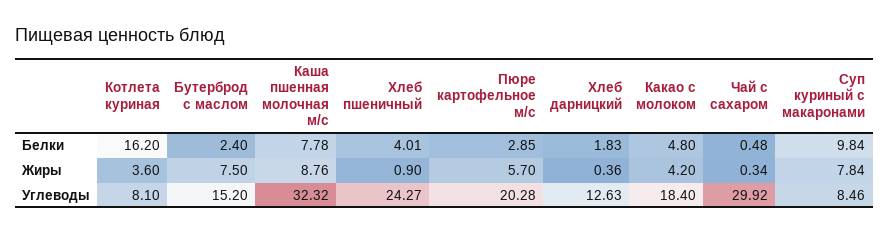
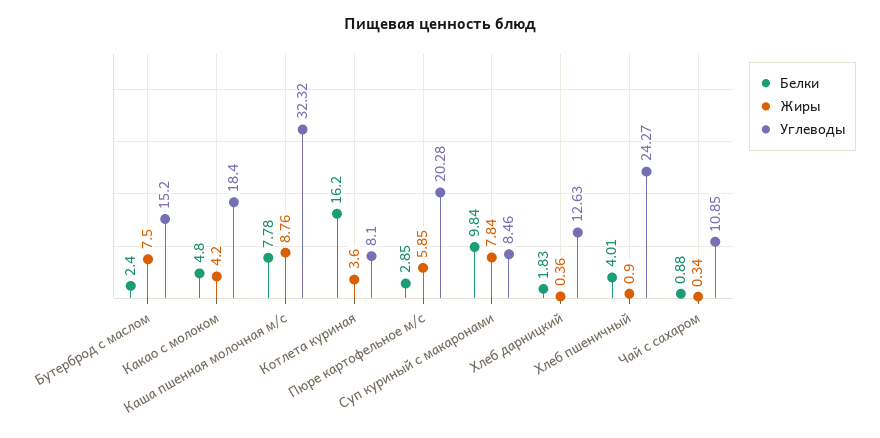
Белки, Чай с сахаром: 0.48 -> 0.88
Жиры, Пюре картофельное м/с: 5.7 -> 5.85
Углеводы, Чай с сахаром: 29.92 -> 10.85

